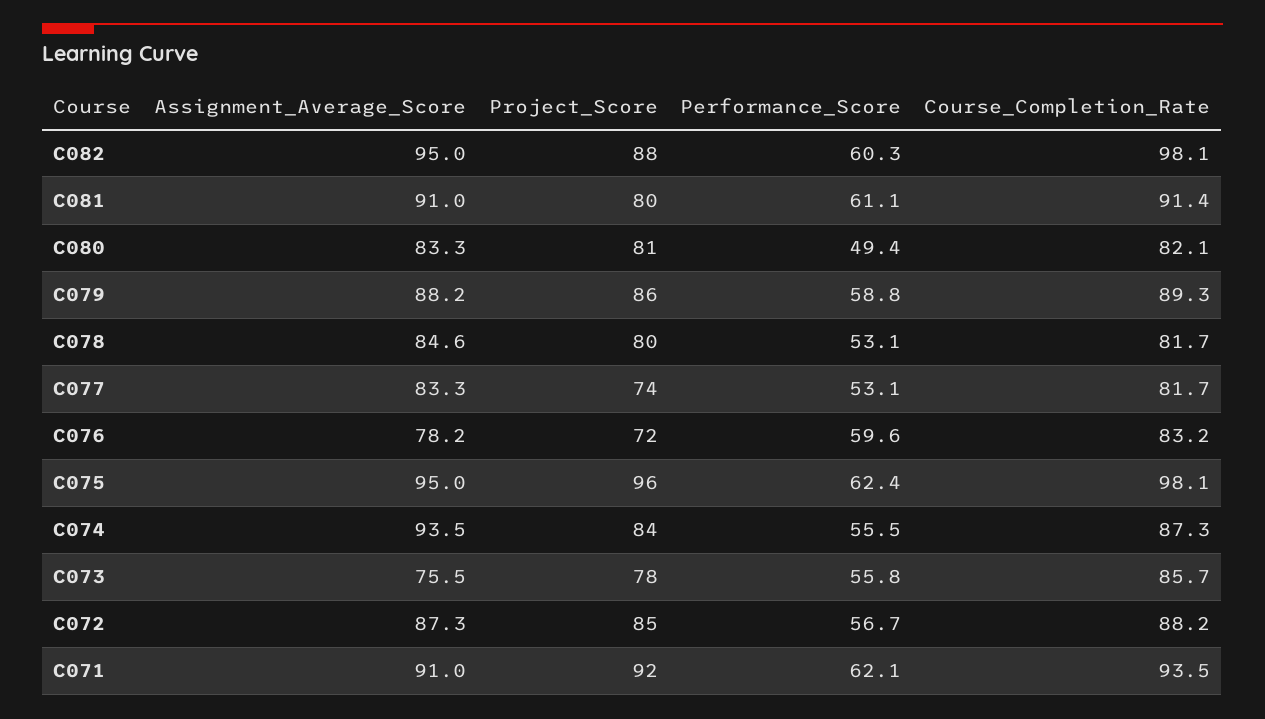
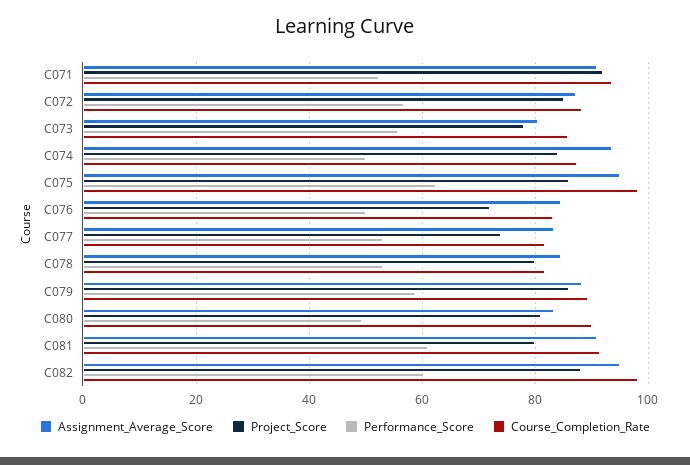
Course_Completion_Rate, C080: 82.1 -> 90
Assignment_Average_Score, C076: 78.2 -> 84
Performance_Score, C076: 59.6 -> 50
Project_Score, C075: 96 -> 86
Performance_Score, C074: 55.5 -> 50
Assignment_Average_Score, C073: 75.5 -> 80
Performance_Score, C071: 62.1 -> 52

